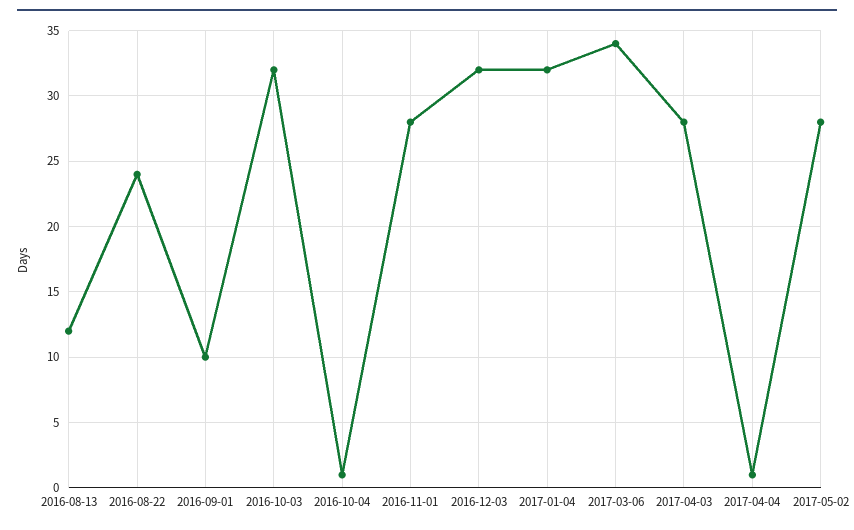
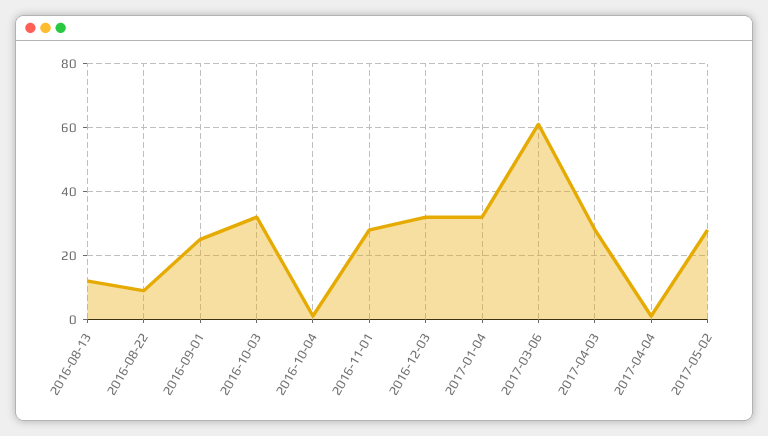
2016-08-22: 24 -> 10
2016-09-01: 10 -> 25
2017-03-06: 34 -> 60

